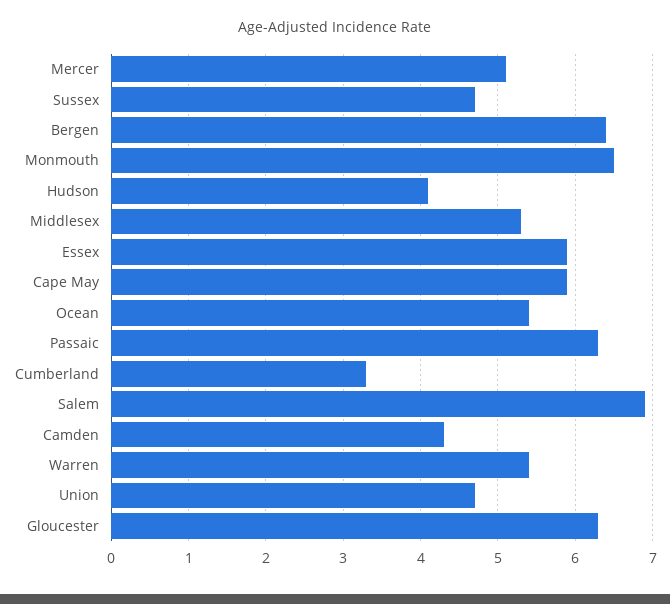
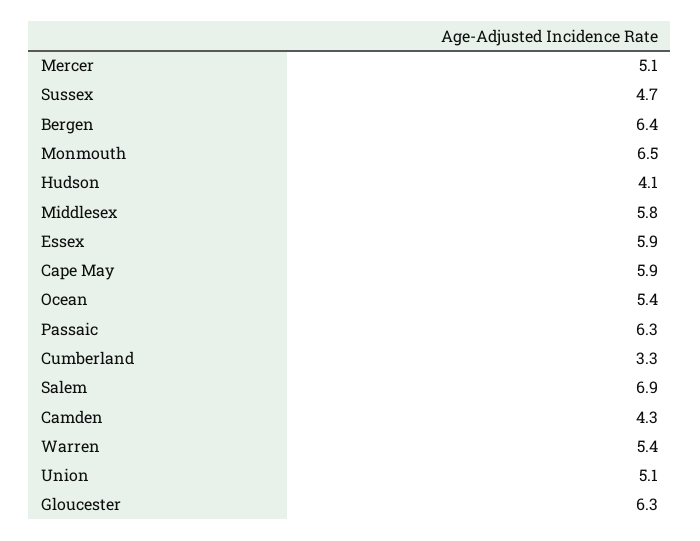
Middlesex: 5.3 -> 5.8
Union: 4.7 -> 5.1

